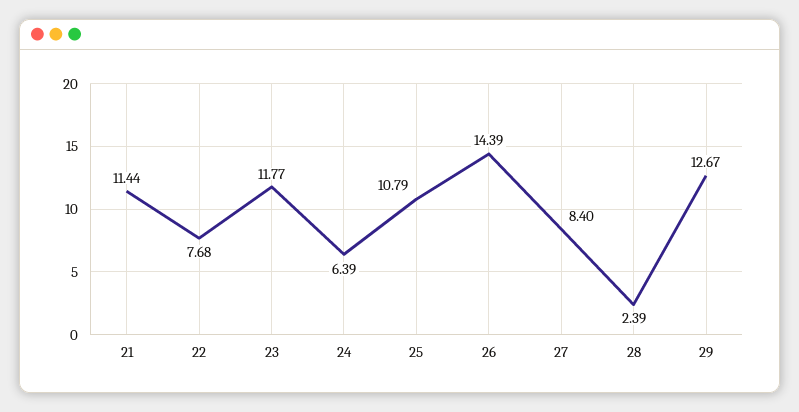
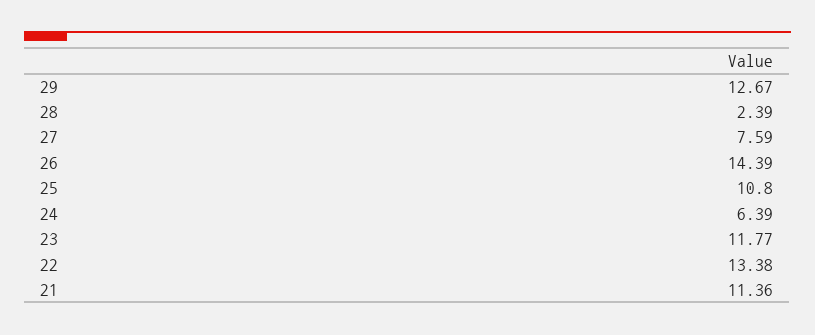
21: 11.44 -> 11.36
22: 7.68 -> 13.38
25: 10.79 -> 10.8
27: 8.4 -> 7.59

